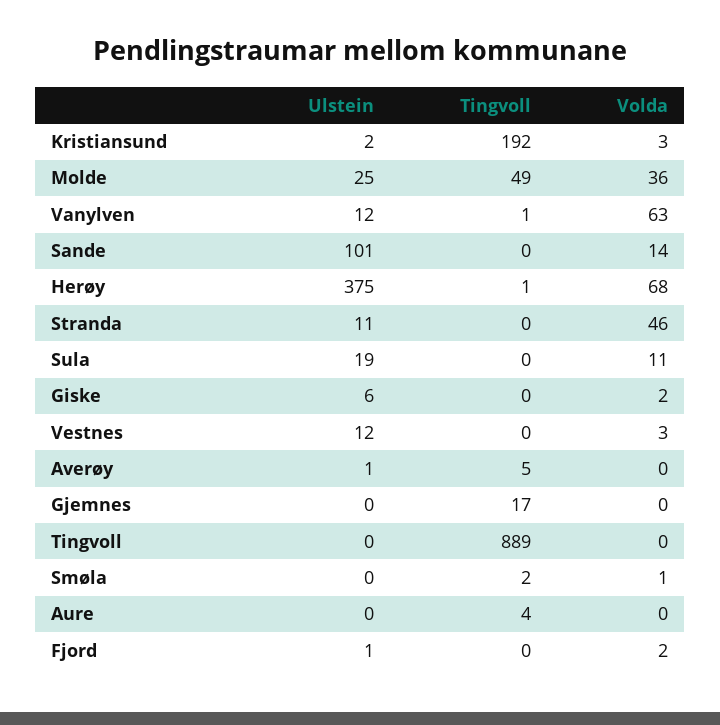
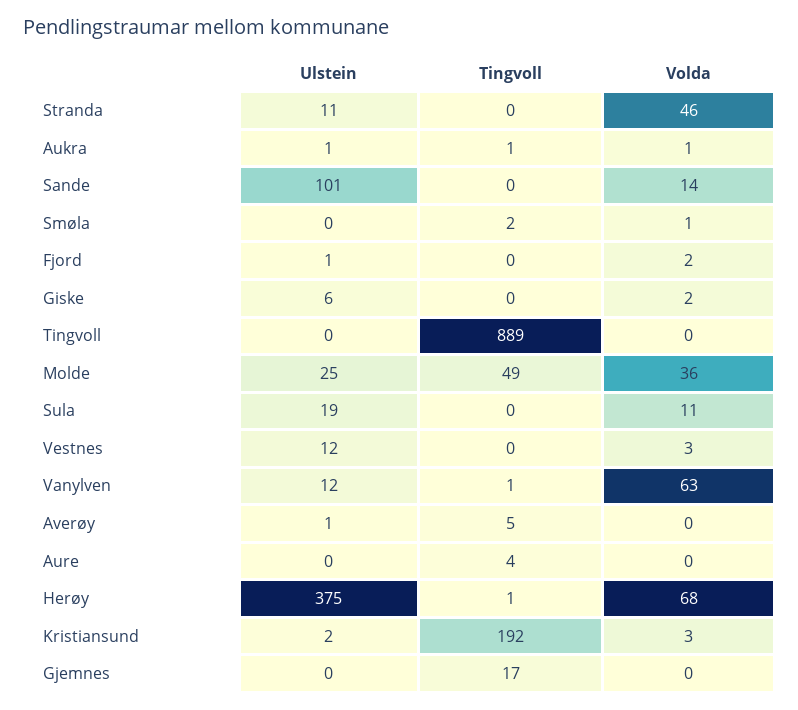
Ulstein, Aukra: none -> 1
Tingvoll, Aukra: none -> 1
Volda, Aukra: none -> 1

